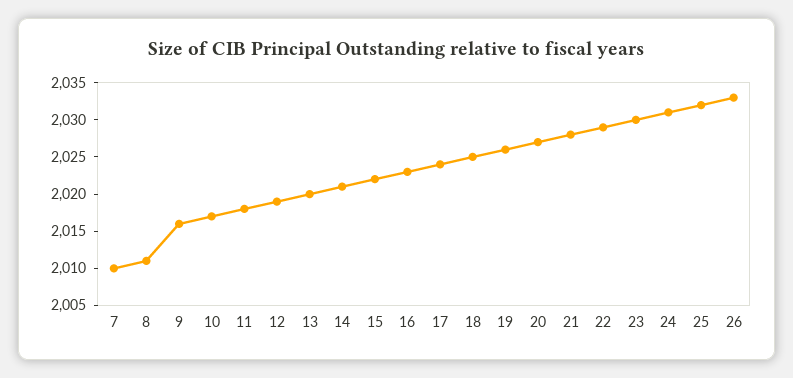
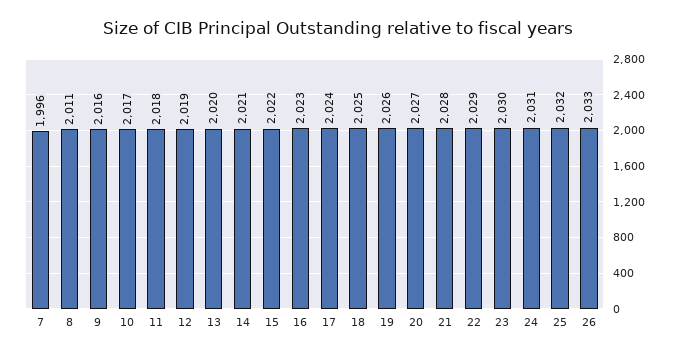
7: 2010 -> 1996

